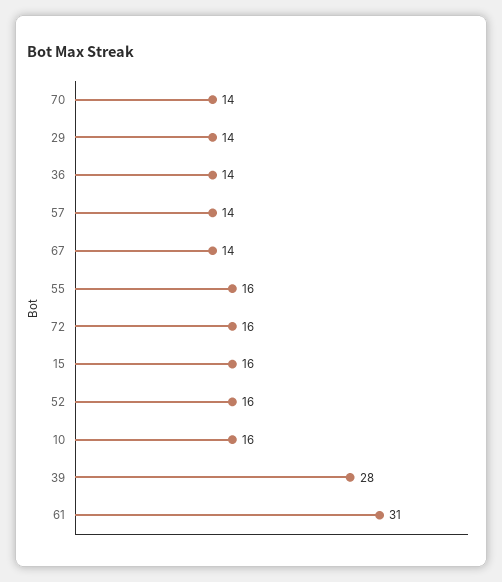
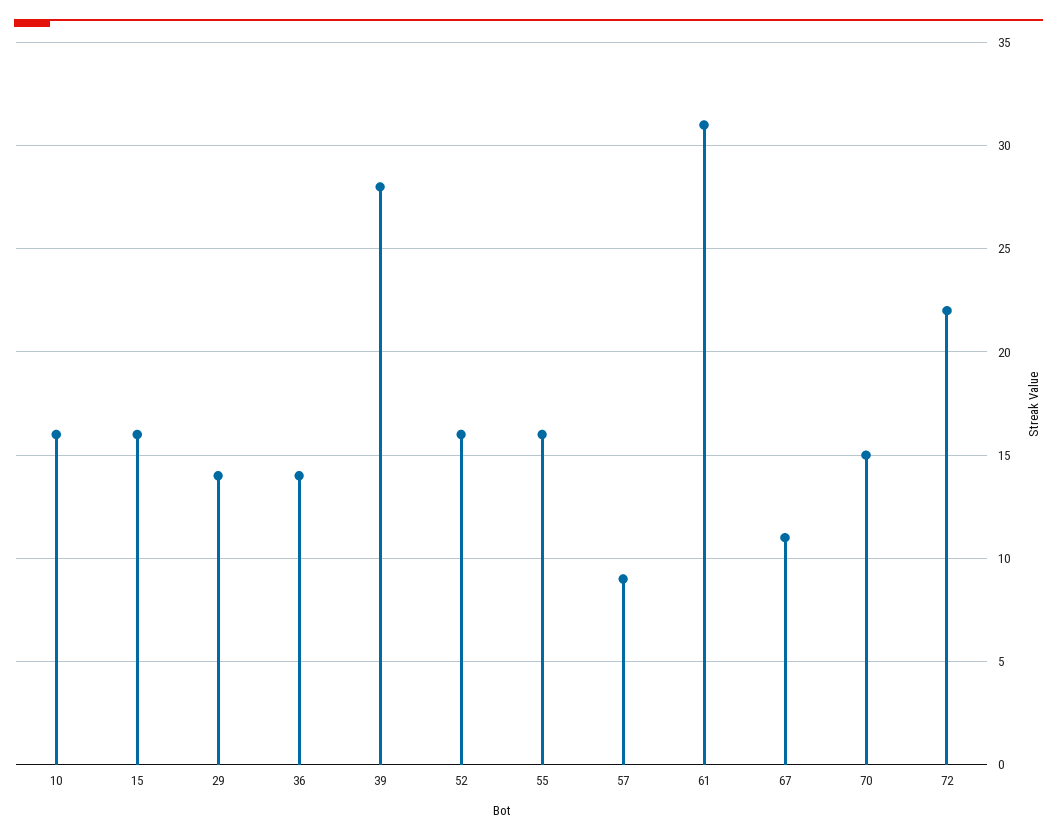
70: 14 -> 15
57: 14 -> 9
67: 14 -> 11
72: 16 -> 22

